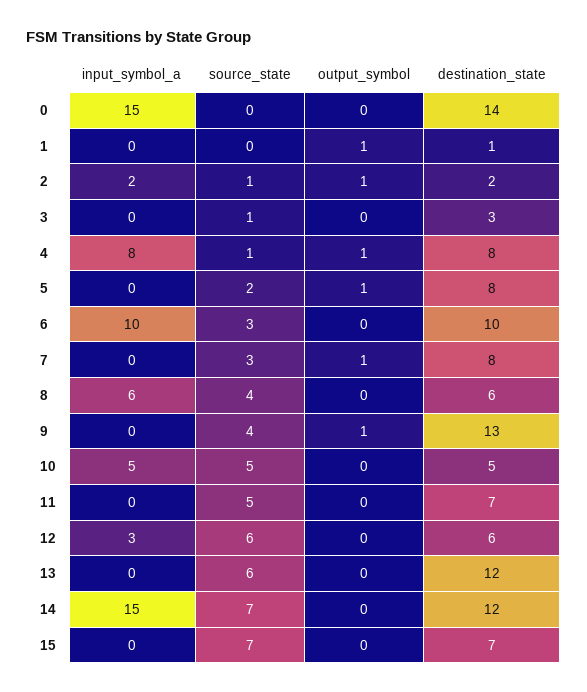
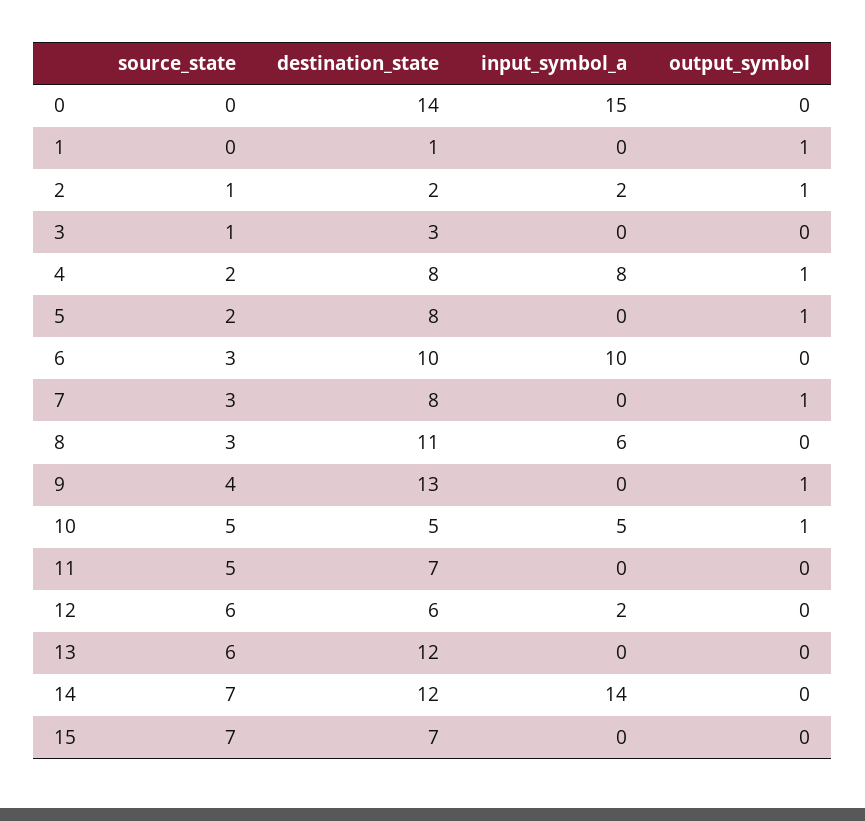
source_state, 4: 1 -> 2
source_state, 8: 4 -> 3
destination_state, 8: 6 -> 11
output_symbol, 10: 0 -> 1
input_symbol_a, 12: 3 -> 2
input_symbol_a, 14: 15 -> 14

